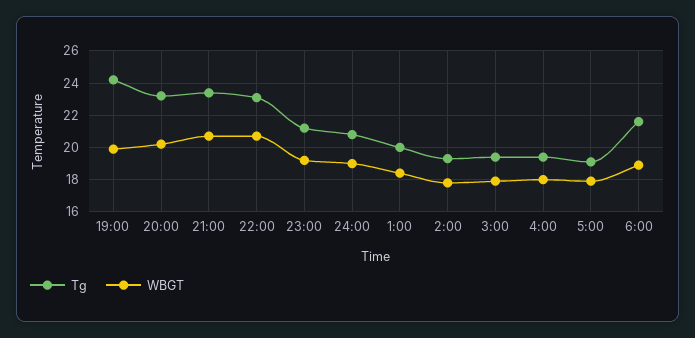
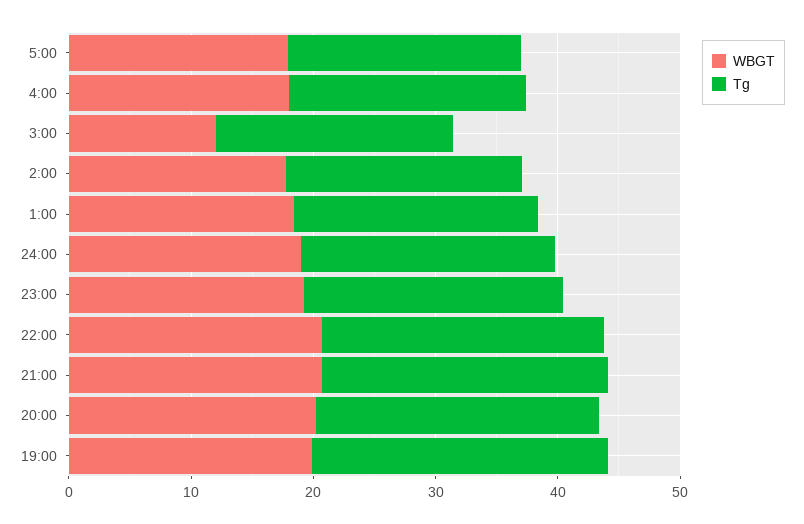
WBGT, 3:00: 18 -> 12
Tg, 6:00: 21.5 -> none
WBGT, 6:00: 19 -> none

